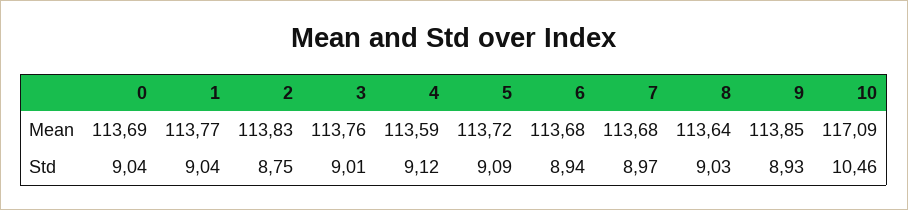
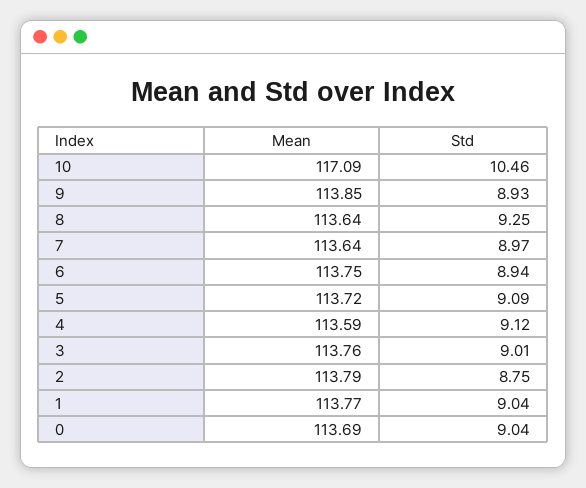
2, Mean: 113.83 -> 113.79
6, Mean: 113.68 -> 113.75
7, Mean: 113.68 -> 113.64
8, Std: 9.03 -> 9.25

